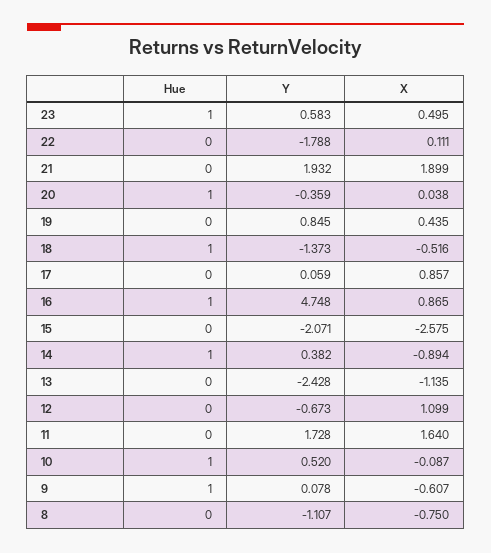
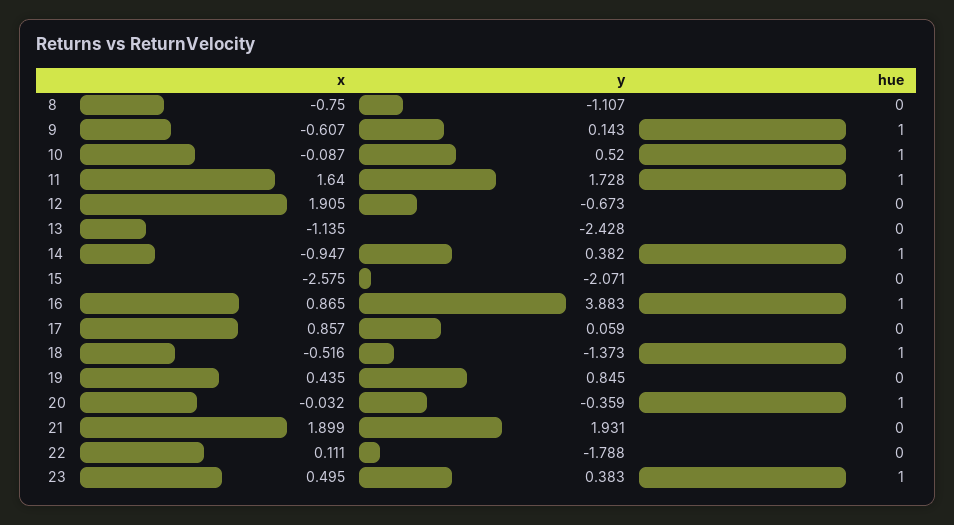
Y, 23: 0.583 -> 0.383
Y, 21: 1.932 -> 1.931
X, 20: 0.038 -> -0.032
Y, 16: 4.748 -> 3.883
X, 14: -0.894 -> -0.947
X, 12: 1.099 -> 1.905
Hue, 11: 0 -> 1
Y, 9: 0.078 -> 0.143

